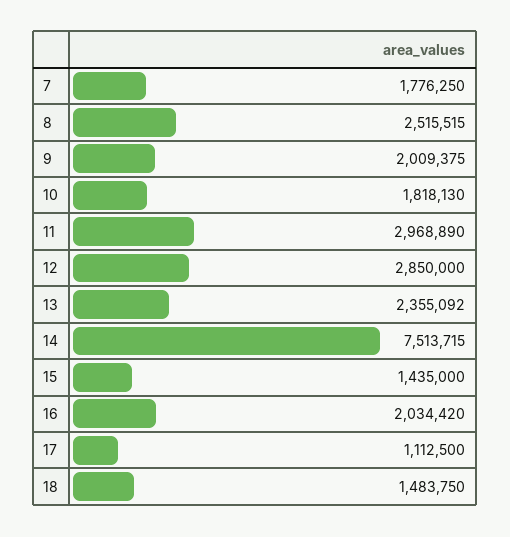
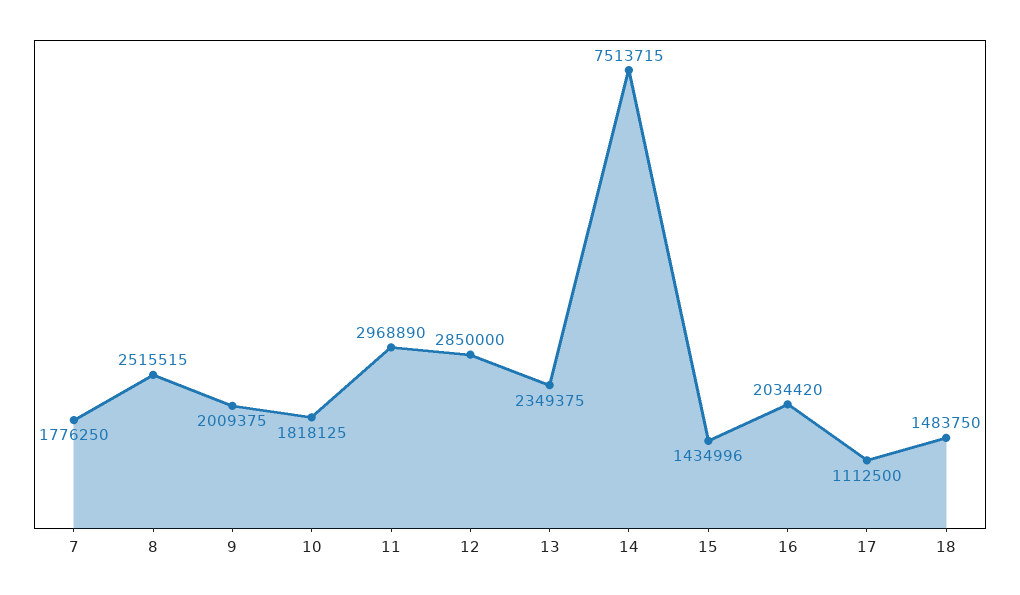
10: 1818130 -> 1818125
13: 2355092 -> 2349375
15: 1435000 -> 1434996

